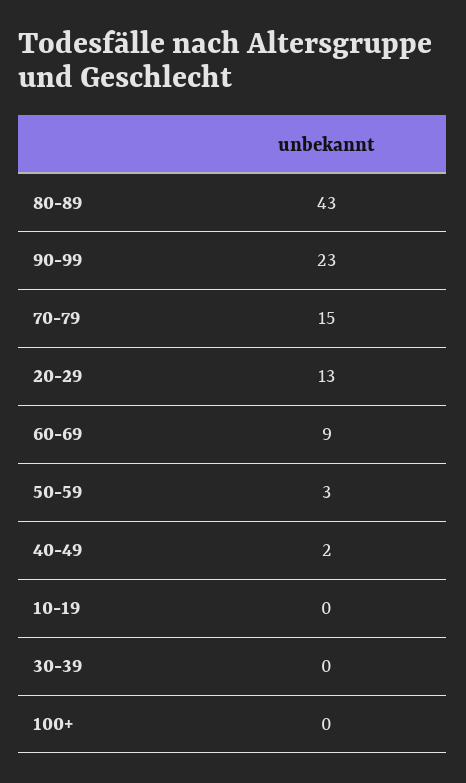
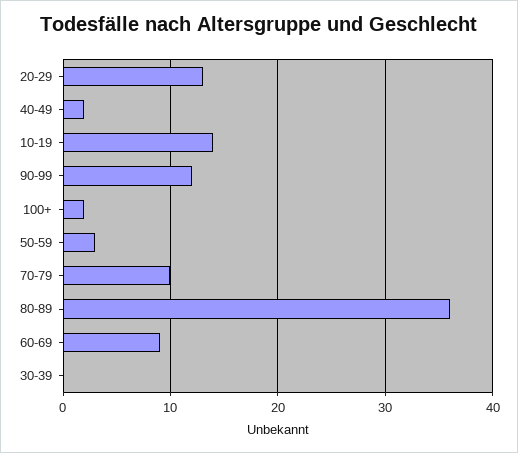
80-89: 43 -> 36
90-99: 23 -> 12
70-79: 15 -> 10
10-19: 0 -> 14
100+: 0 -> 2

